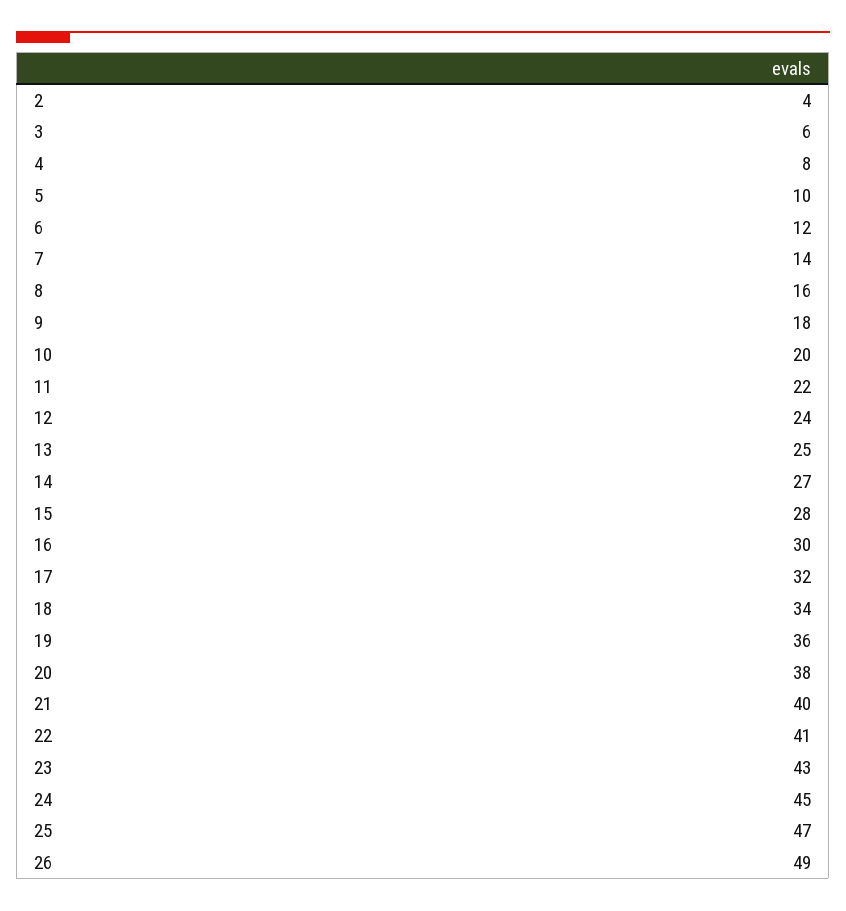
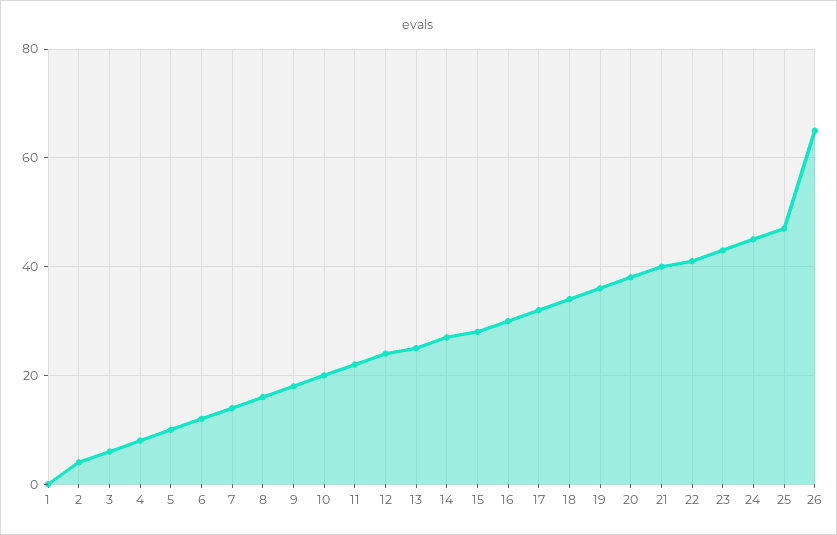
26: 49 -> 65
1: none -> 0

